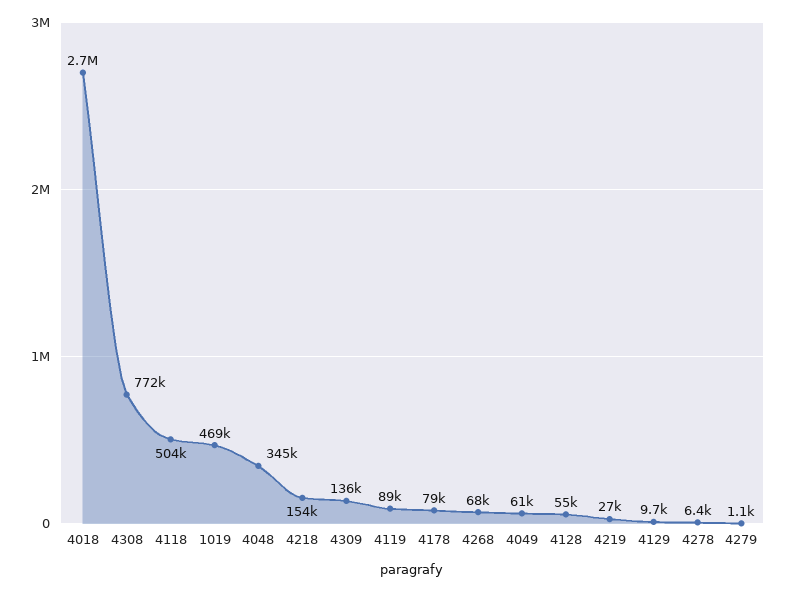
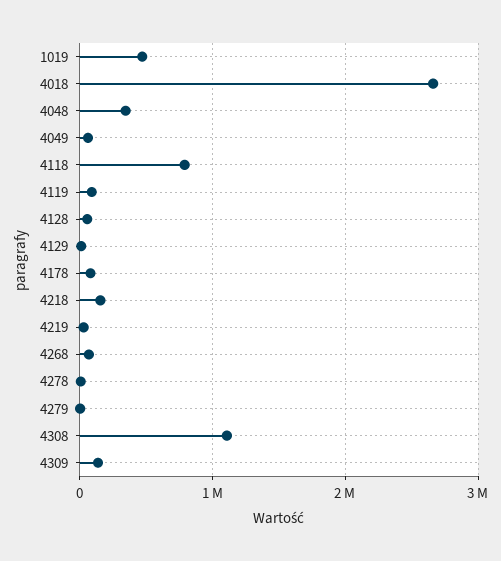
4308: 772000 -> 1100000
4118: 504000 -> 800000

